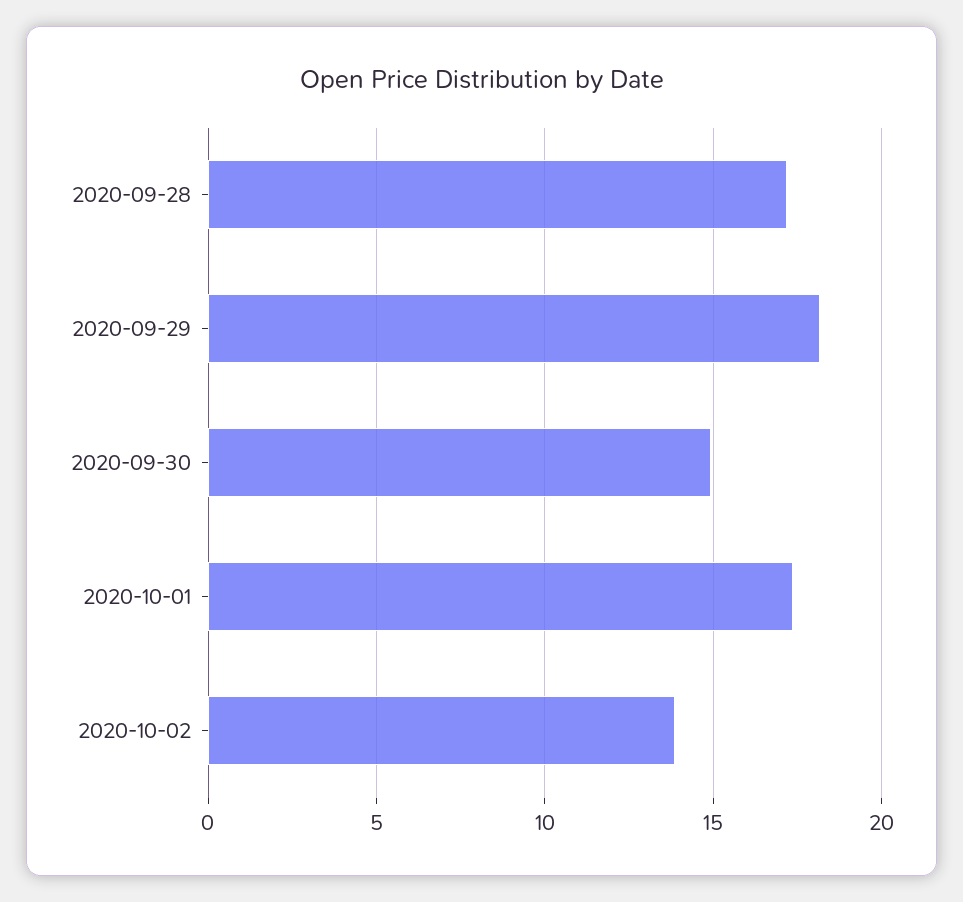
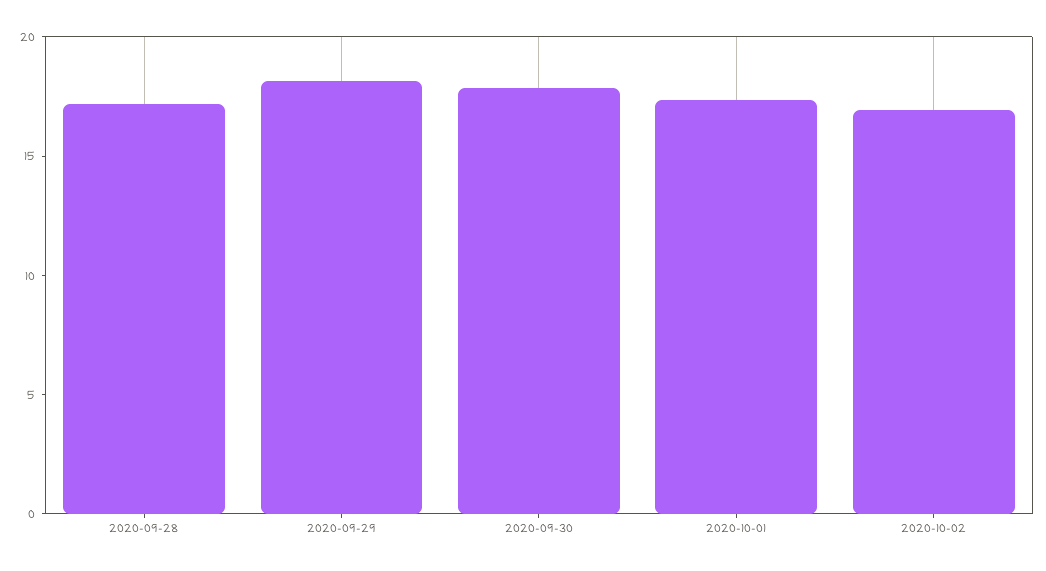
2020-09-30: 15 -> 18
2020-10-02: 14 -> 17

